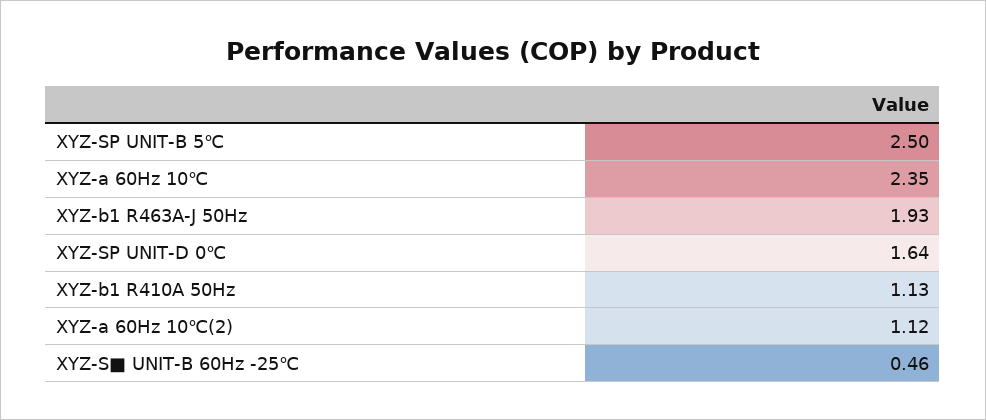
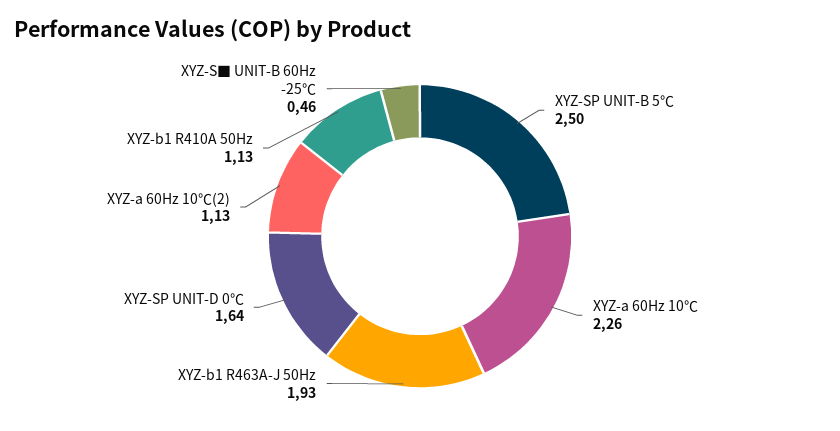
XYZ-a 60Hz 10℃: 2.35 -> 2.26
XYZ-a 60Hz 10℃(2): 1.12 -> 1.13

